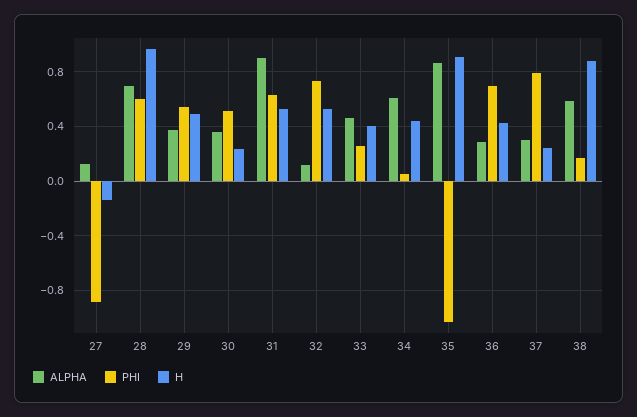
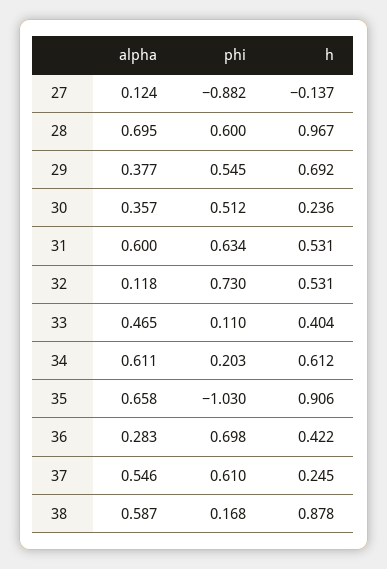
H, 29: 0.5 -> 0.692
ALPHA, 31: 0.9 -> 0.6
PHI, 33: 0.25 -> 0.11
PHI, 34: 0.05 -> 0.203
H, 34: 0.45 -> 0.612
ALPHA, 35: 0.85 -> 0.658
ALPHA, 37: 0.3 -> 0.546
PHI, 37: 0.8 -> 0.61

